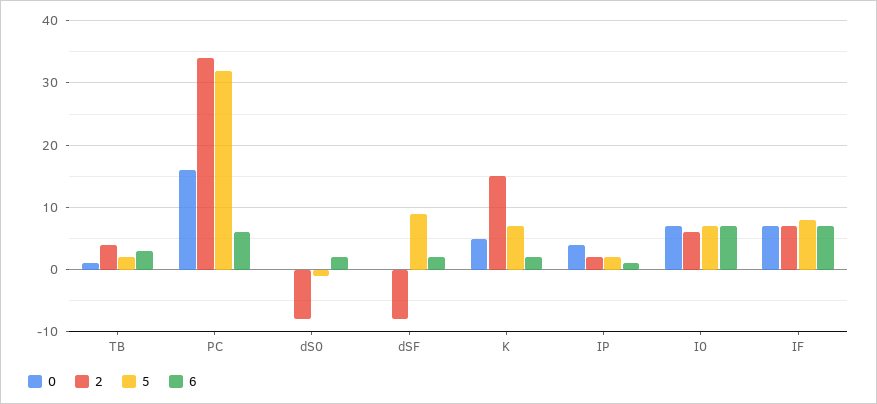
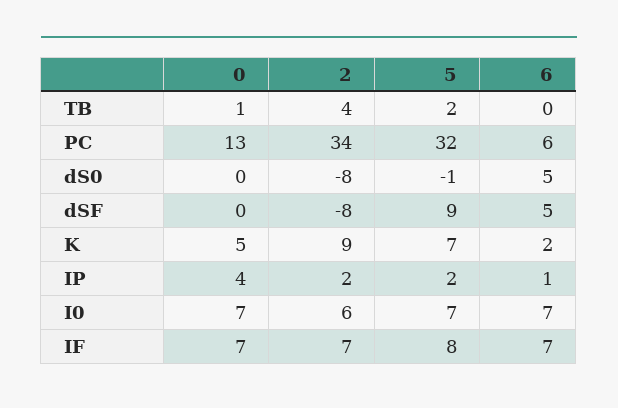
6, TB: 3 -> 0
0, PC: 16 -> 13
6, dS0: 2 -> 5
6, dSF: 2 -> 5
2, K: 15 -> 9

